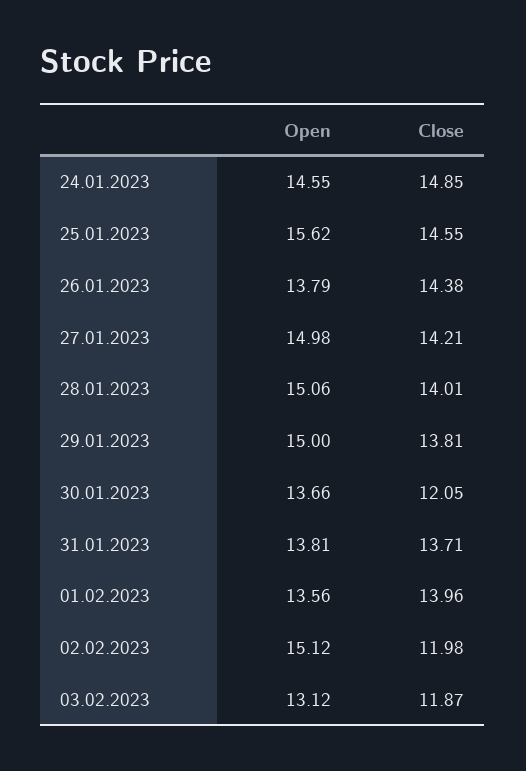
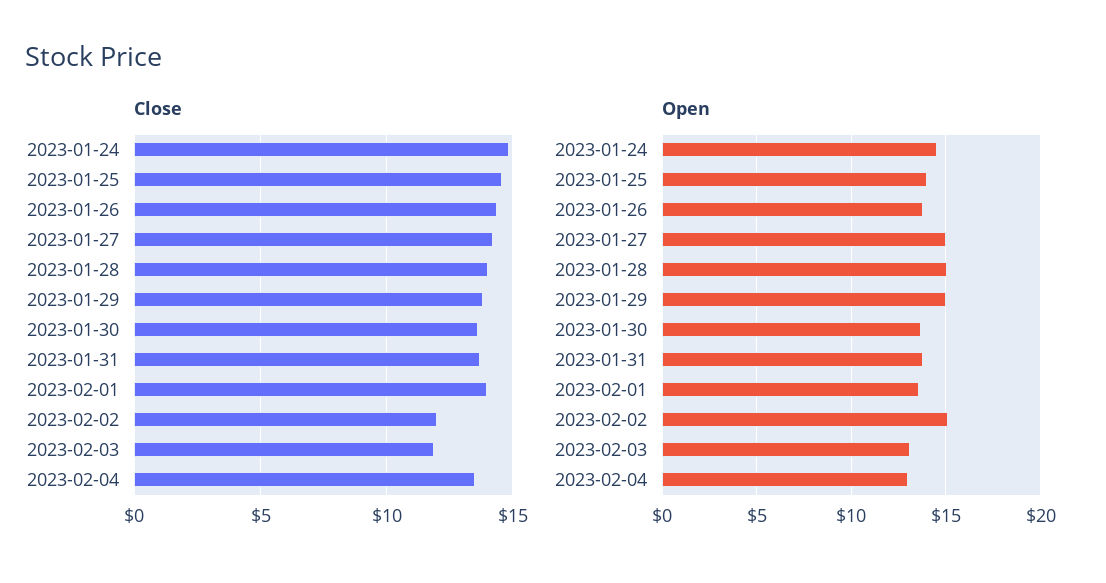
Open, 25.01.2023: 15.62 -> 14
Close, 30.01.2023: 12.05 -> 13.5
Close, 2023-02-04: none -> 13.5
Open, 2023-02-04: none -> 13

